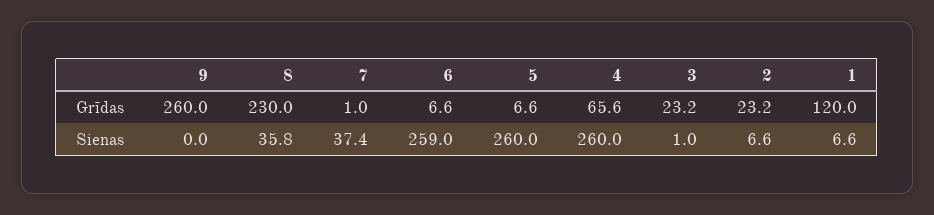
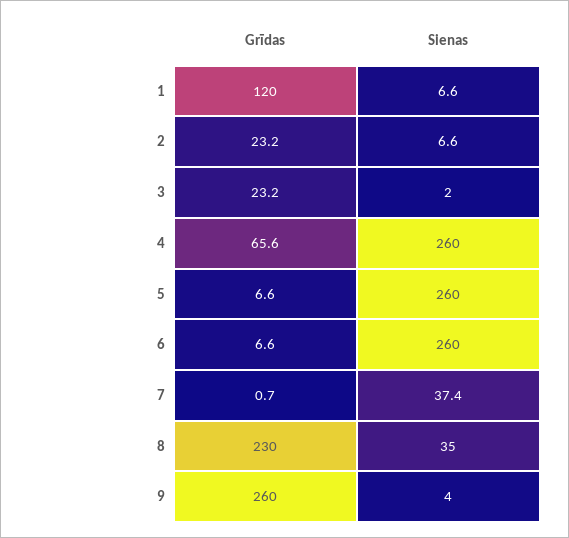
7, Grīdas: 1 -> 0.7
9, Sienas: 0 -> 4
8, Sienas: 35.8 -> 35
6, Sienas: 259 -> 260
3, Sienas: 1 -> 2

